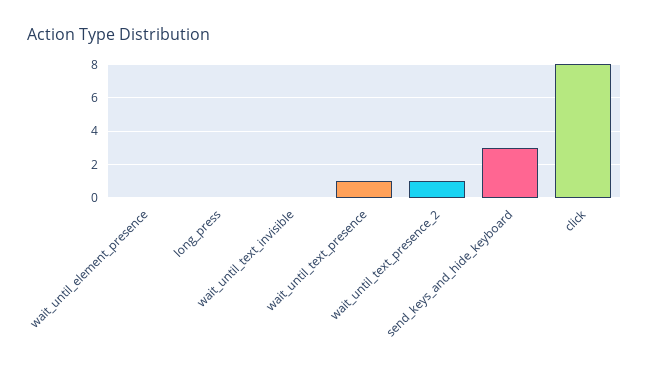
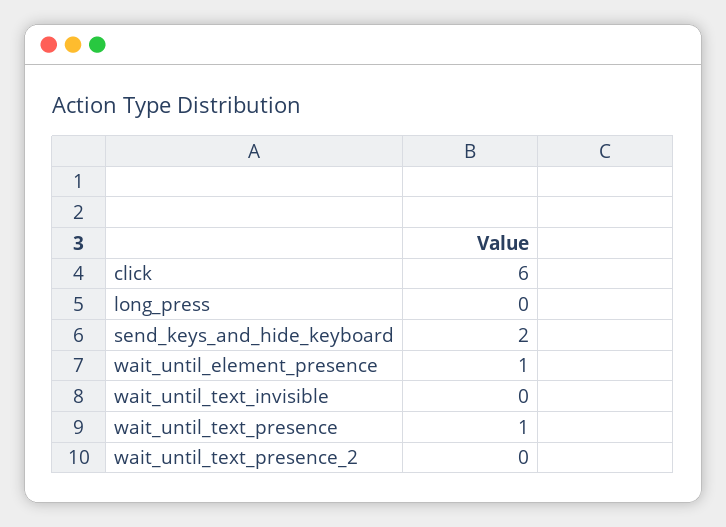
wait_until_element_presence: 0 -> 1
wait_until_text_presence_2: 1 -> 0
send_keys_and_hide_keyboard: 3 -> 2
click: 8 -> 6

